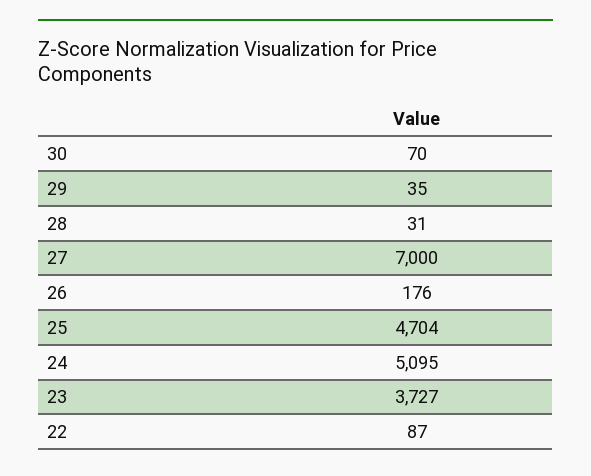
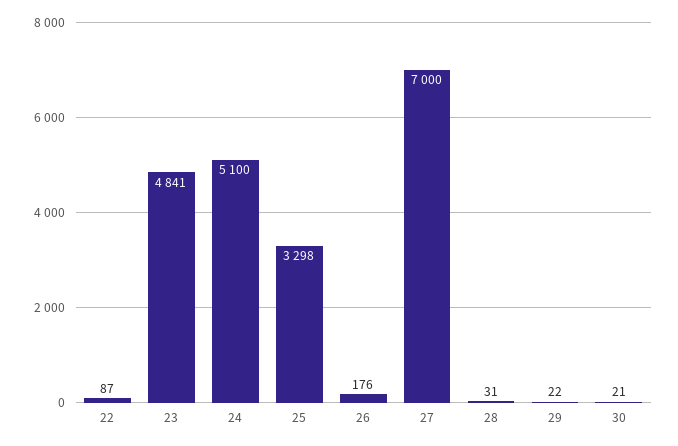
30: 70 -> 21
29: 35 -> 22
25: 4704 -> 3298
24: 5095 -> 5100
23: 3727 -> 4841

